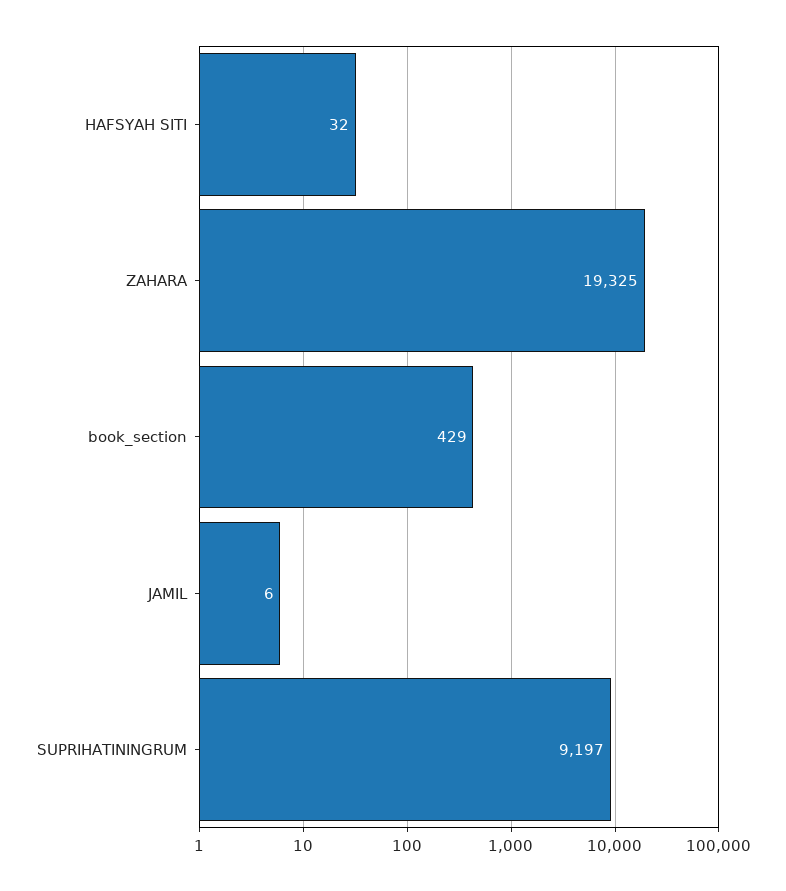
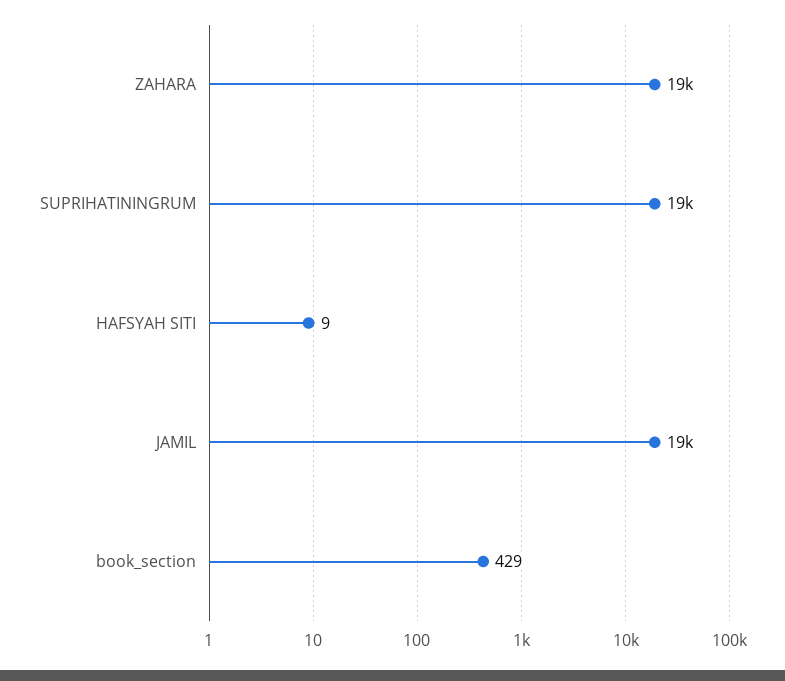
HAFSYAH SITI: 32 -> 9
JAMIL: 6 -> 19000
SUPRIHATININGRUM: 9197 -> 19000

